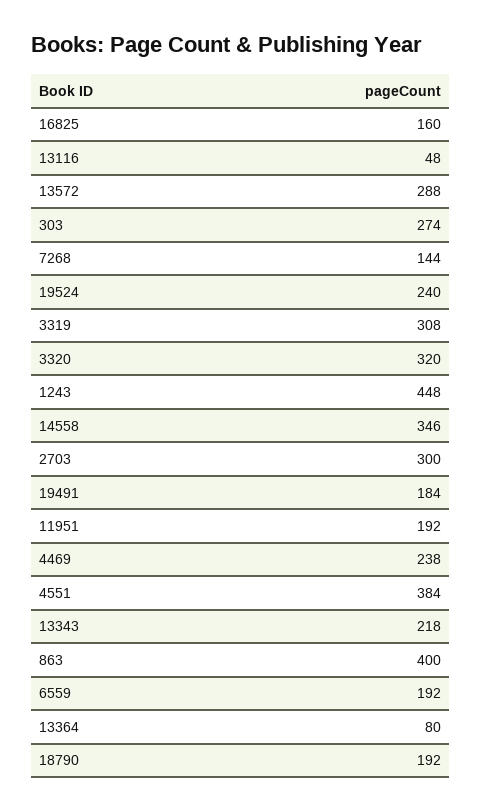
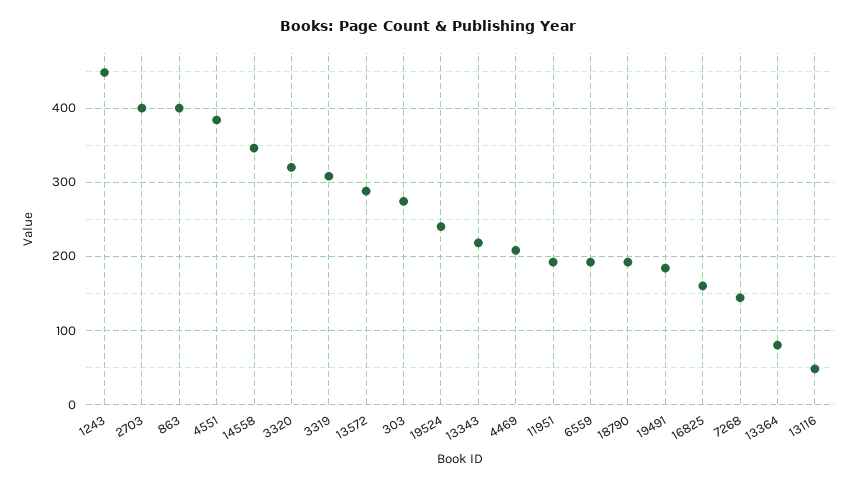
2703: 300 -> 400
4469: 238 -> 210

